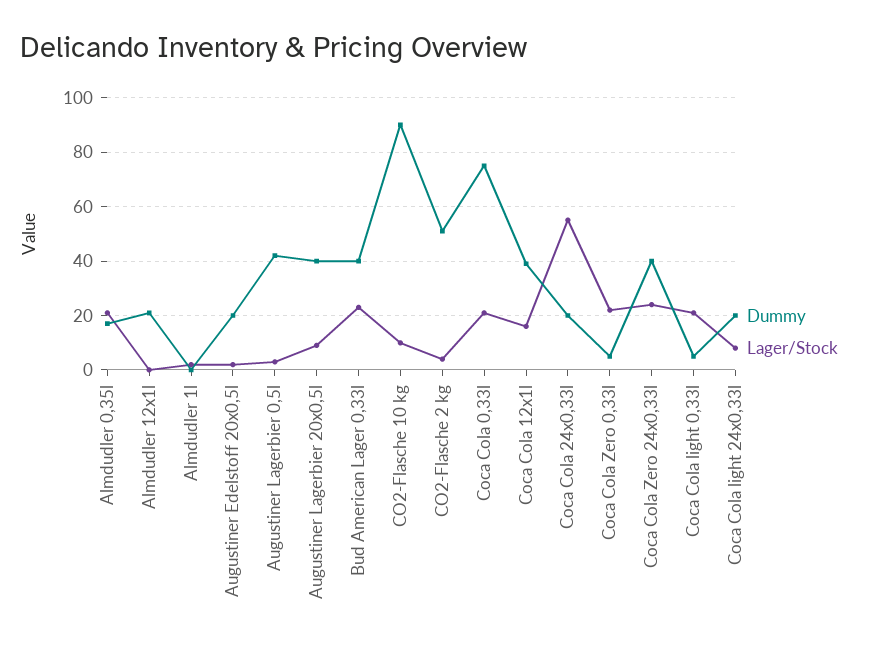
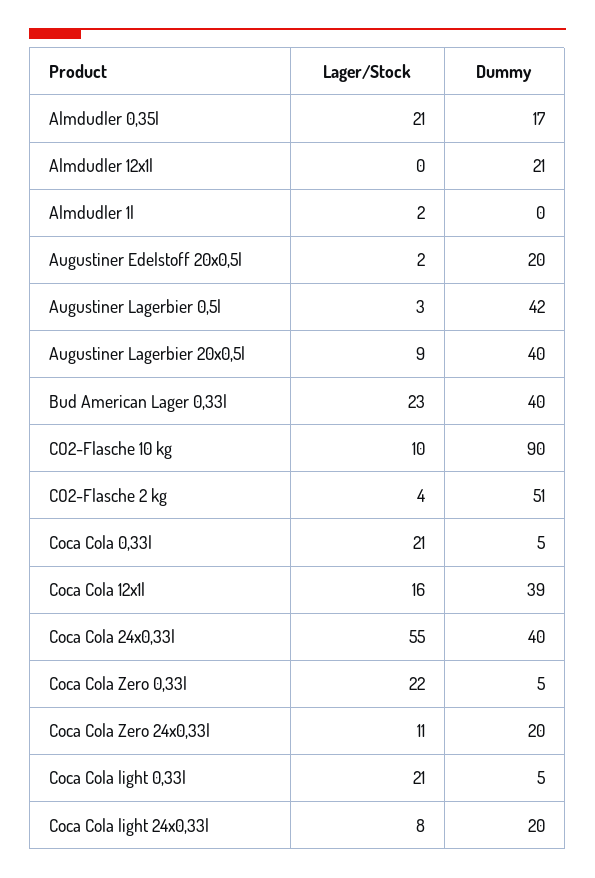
Dummy, Coca Cola 0,33l: 75 -> 5
Dummy, Coca Cola 24x0,33l: 20 -> 40
Dummy, Coca Cola Zero 24x0,33l: 40 -> 20
Lager/Stock, Coca Cola Zero 24x0,33l: 25 -> 11

